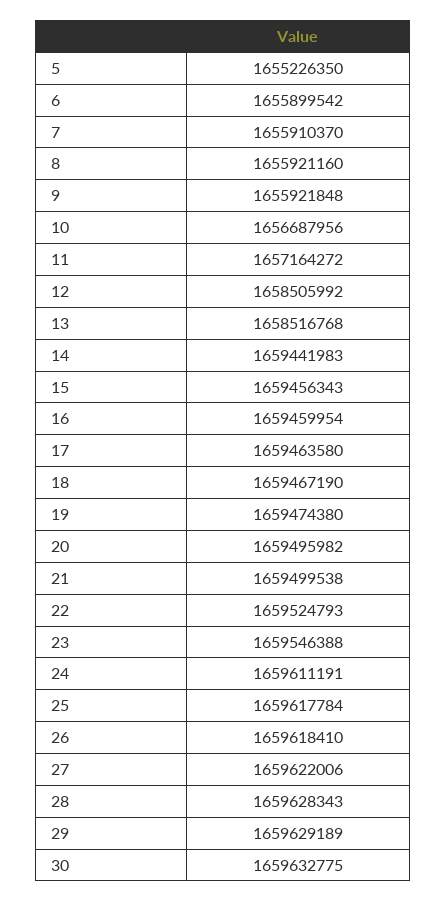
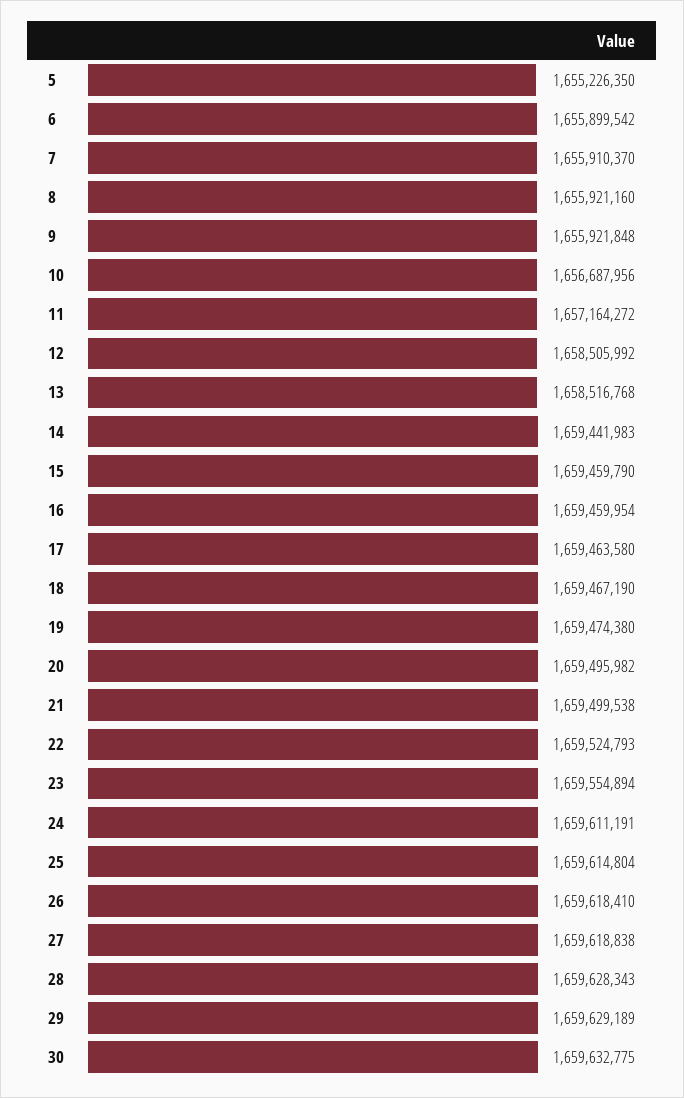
15: 1659456343 -> 1659459790
23: 1659546388 -> 1659554894
25: 1659617784 -> 1659614804
27: 1659622006 -> 1659618838

